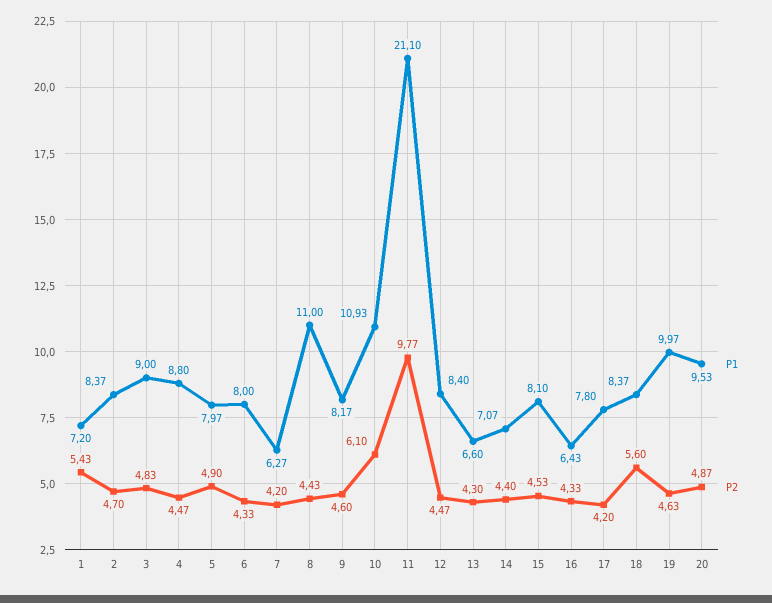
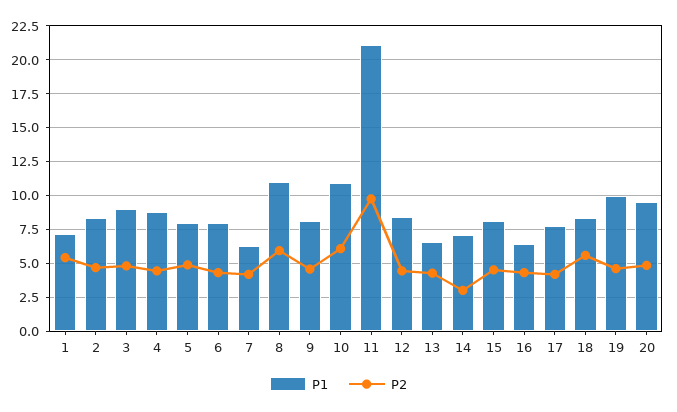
P2, 8: 4.43 -> 6
P2, 14: 4.4 -> 3

